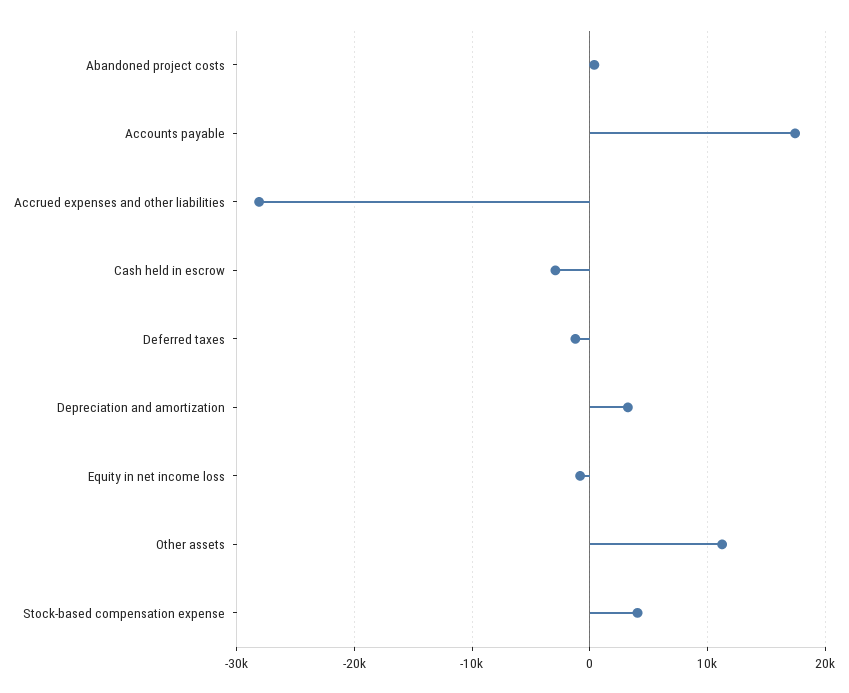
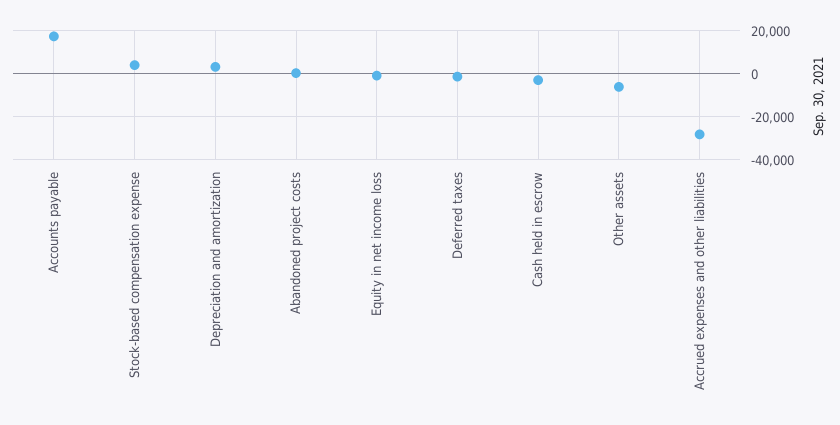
Other assets: 11000 -> -5000

